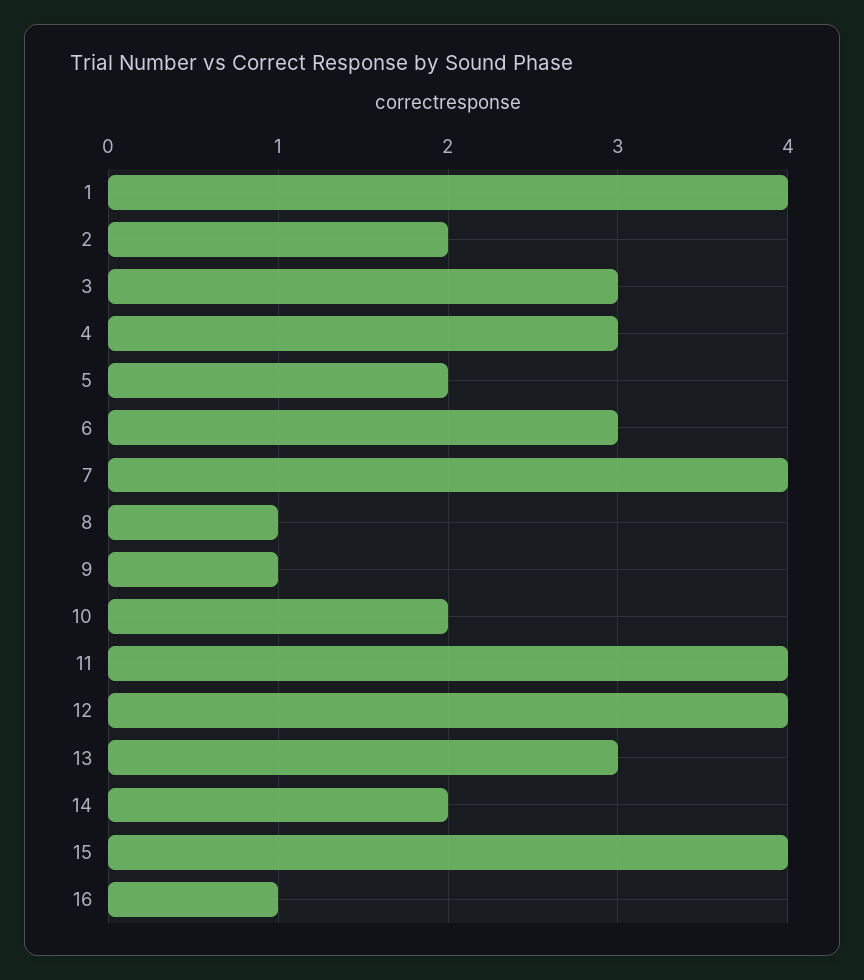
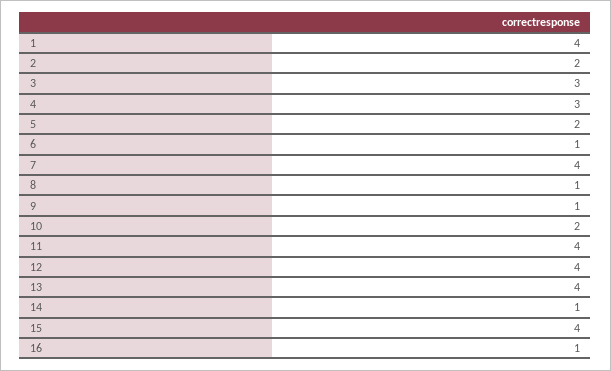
6: 3 -> 1
13: 3 -> 4
14: 2 -> 1

